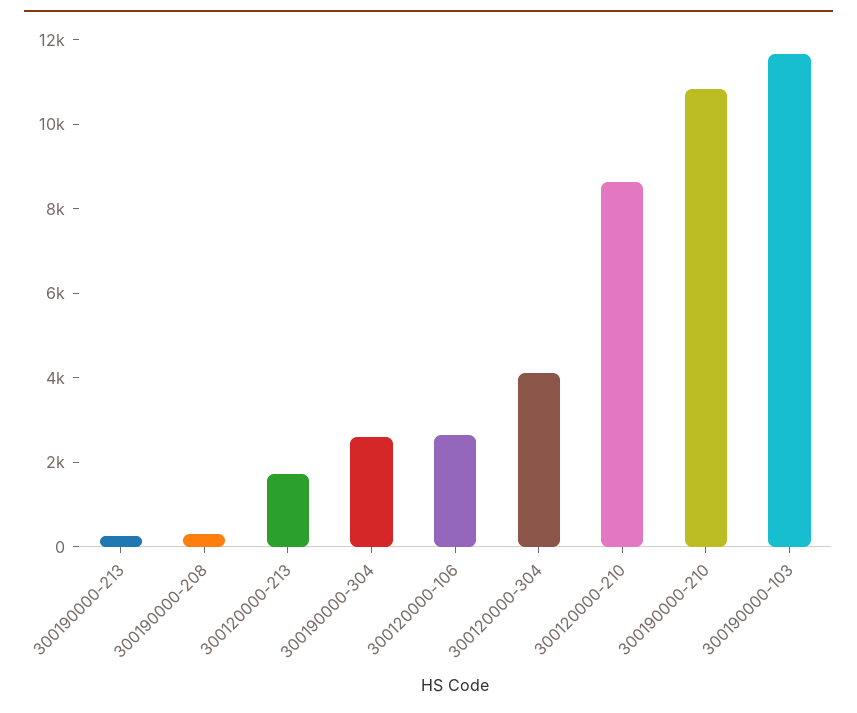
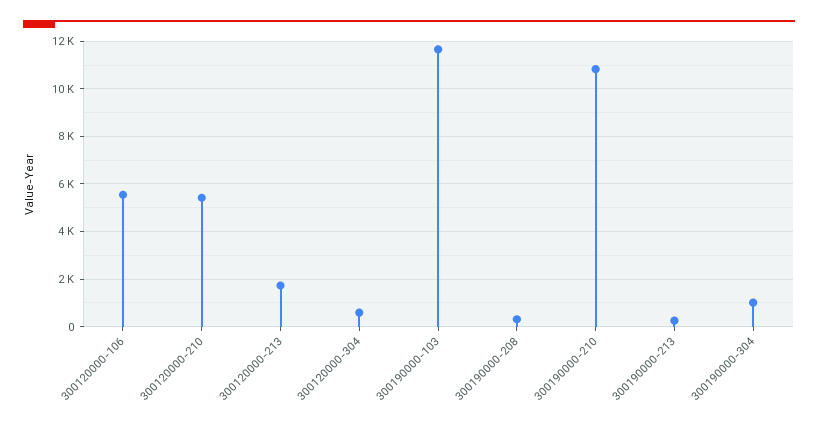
300190000-304: 2500 -> 1000
300120000-106: 2500 -> 5500
300120000-304: 4000 -> 500
300120000-210: 8500 -> 5500

